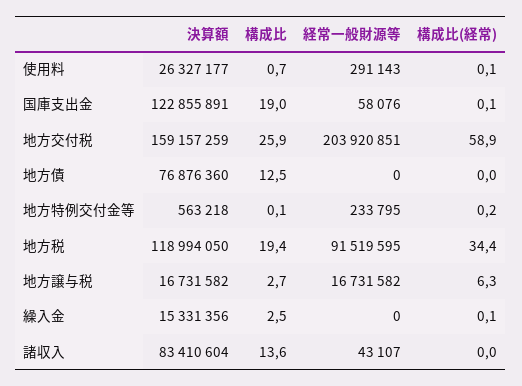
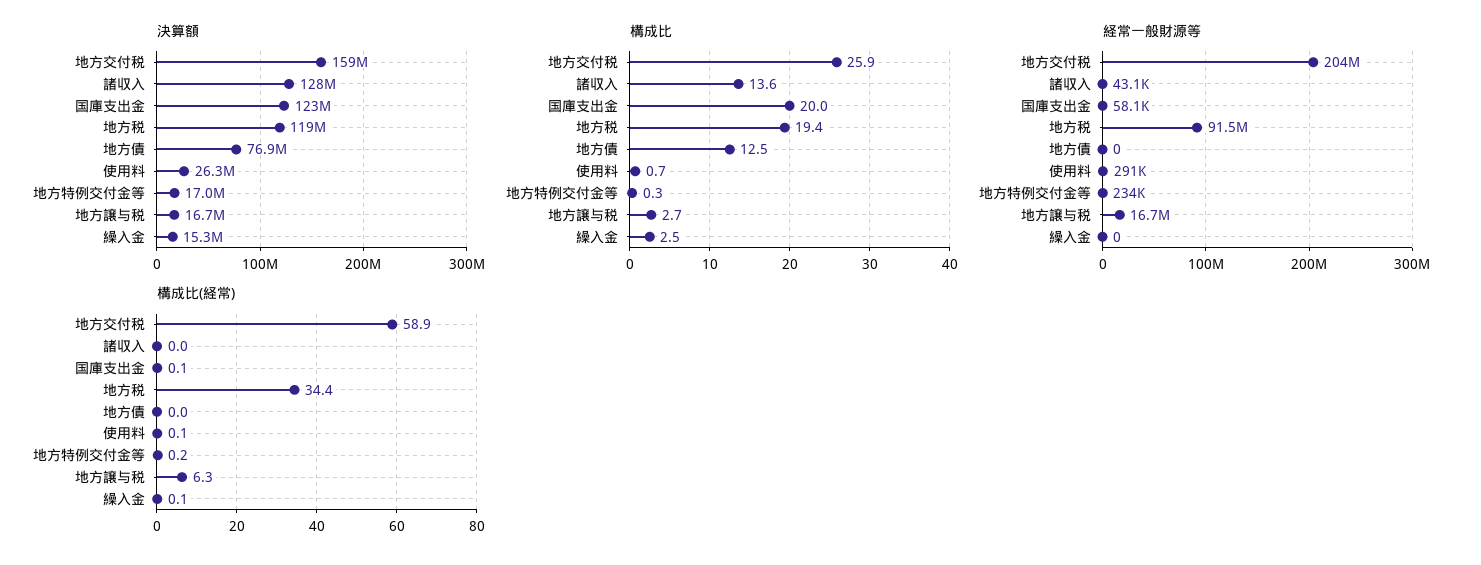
構成比, 国庫支出金: 19 -> 20
決算額, 地方特例交付金等: 563218 -> 17000000
構成比, 地方特例交付金等: 0.1 -> 0.3
決算額, 諸収入: 83410604 -> 128000000

